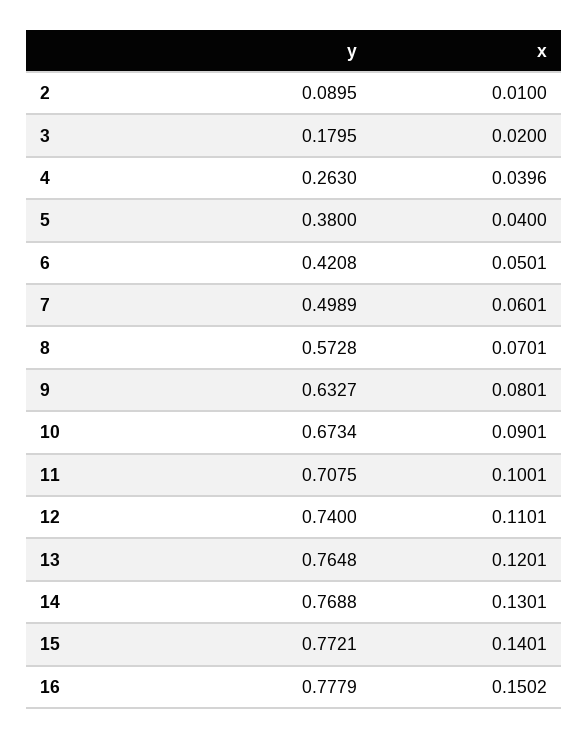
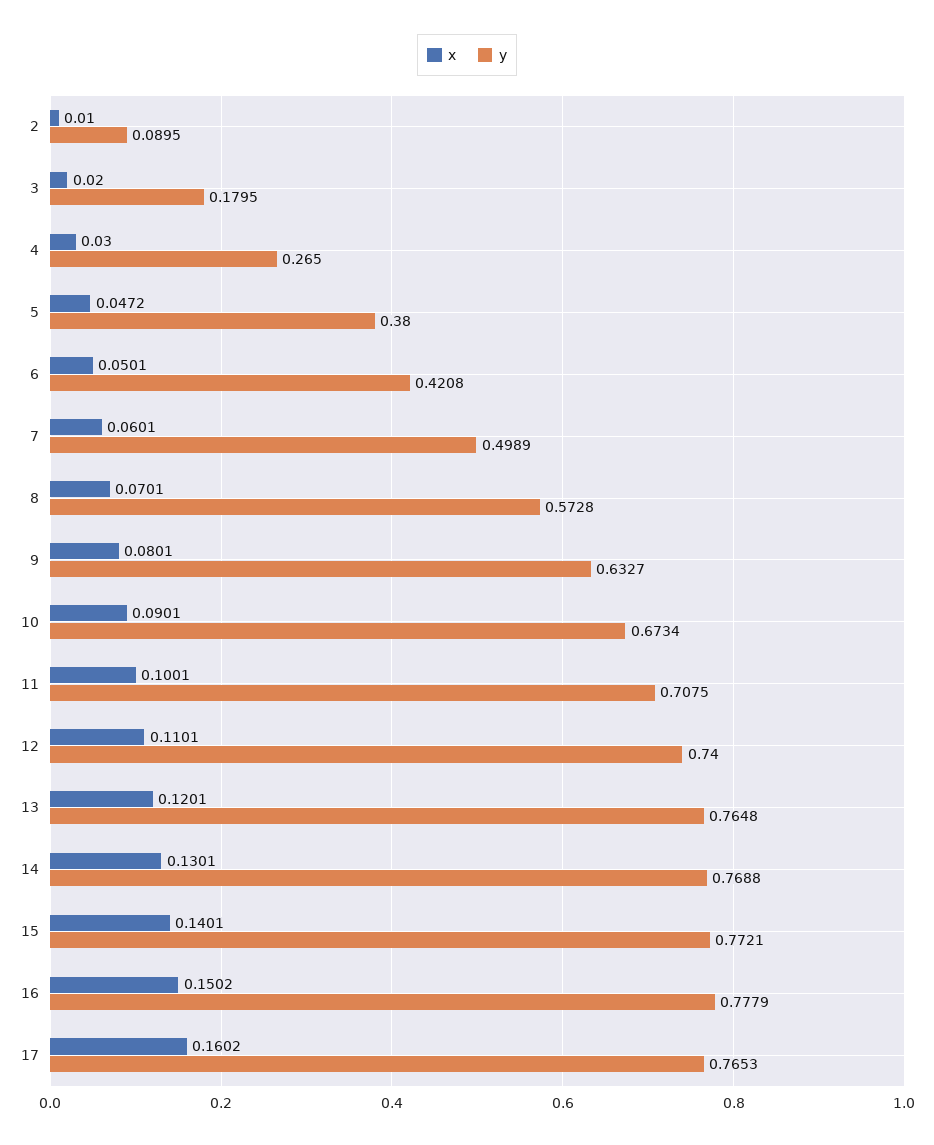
y, 4: 0.263 -> 0.265
x, 4: 0.0396 -> 0.03
x, 5: 0.04 -> 0.0472
x, 17: none -> 0.1602
y, 17: none -> 0.7653

